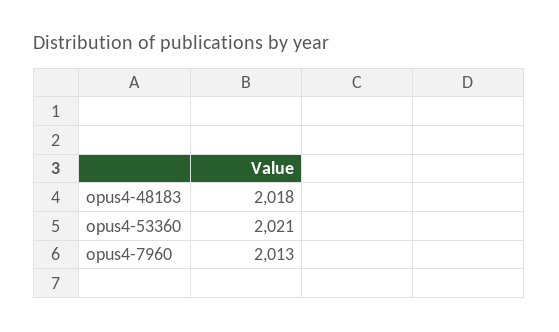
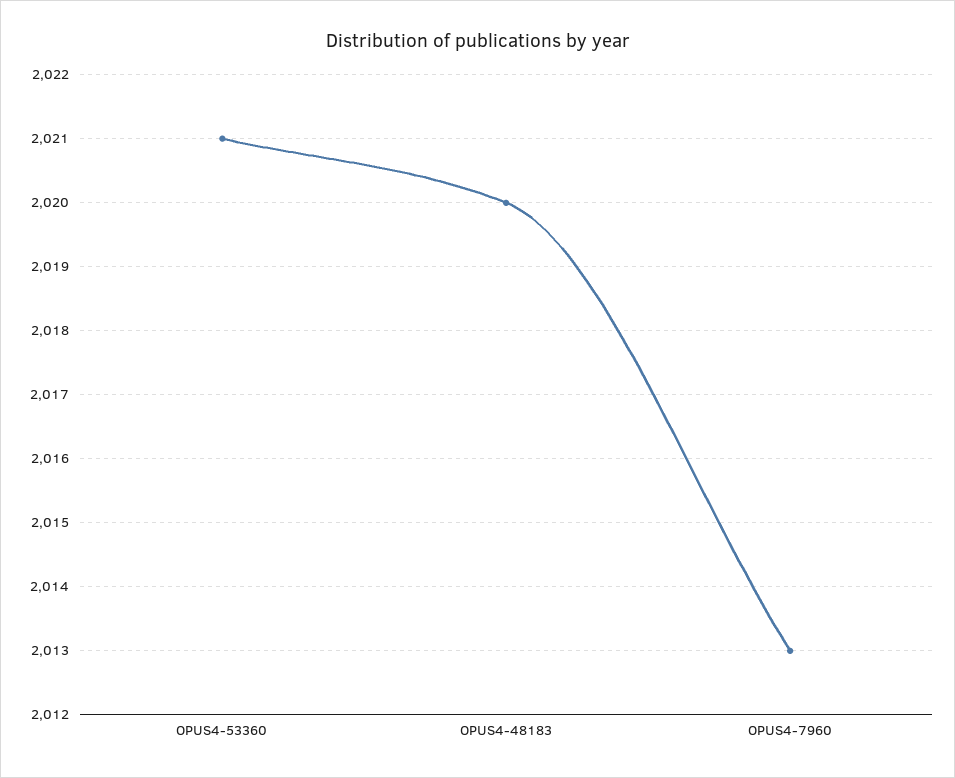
opus4-48183: 2018 -> 2020

